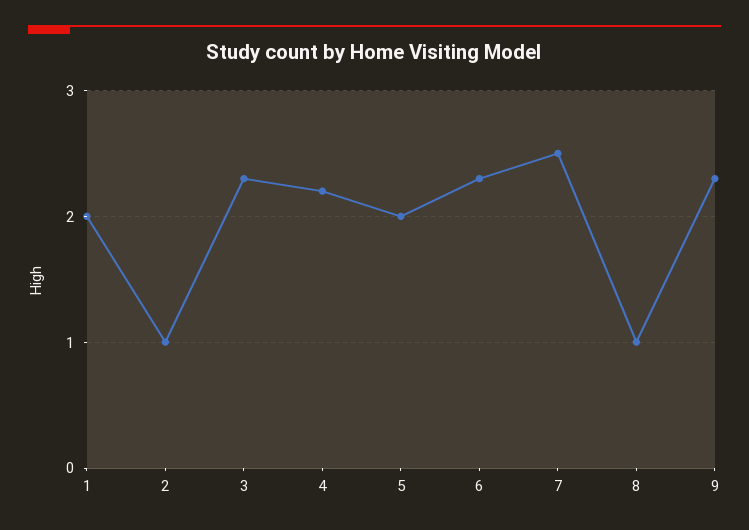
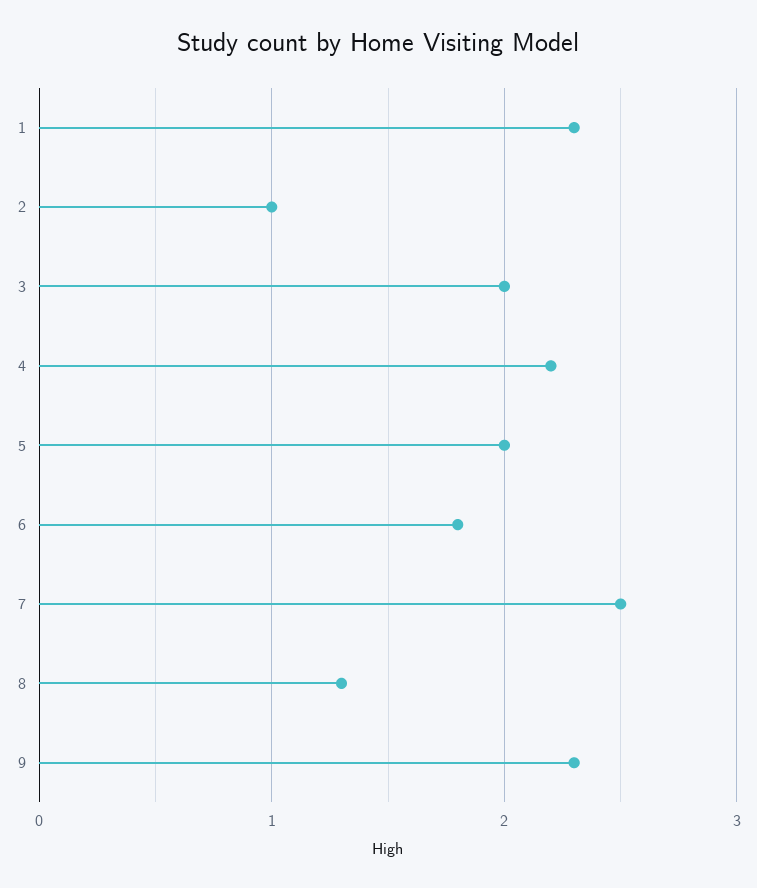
1: 2 -> 2.3
3: 2.3 -> 2
6: 2.3 -> 1.8
8: 1 -> 1.3

